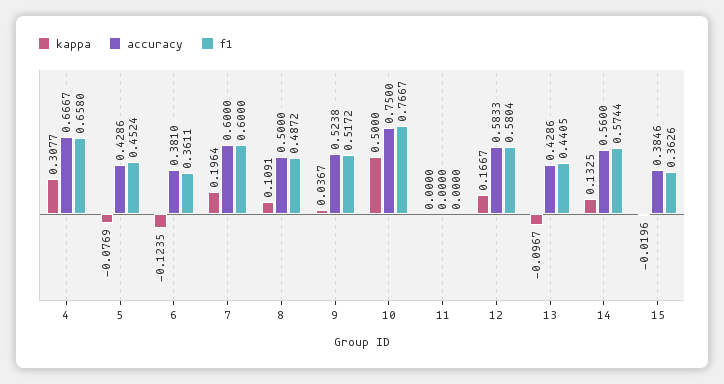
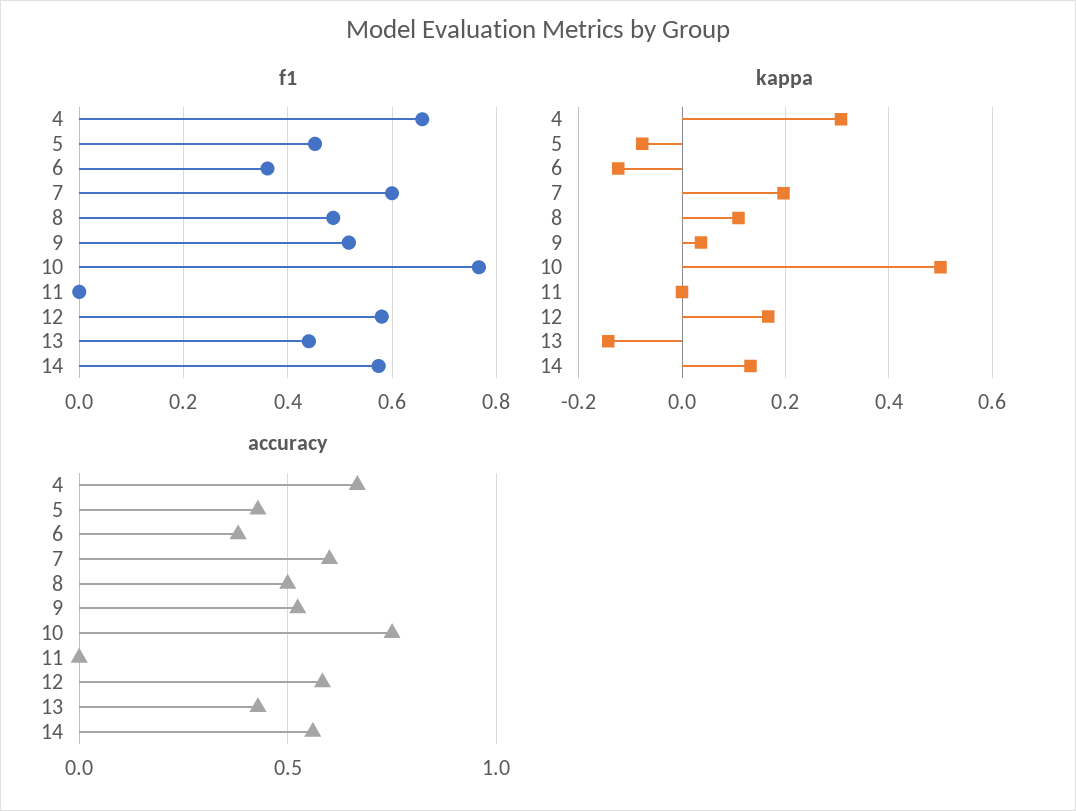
kappa, 13: -0.0967 -> -0.14
kappa, 15: -0.0196 -> none
accuracy, 15: 0.3846 -> none
f1, 15: 0.3626 -> none

